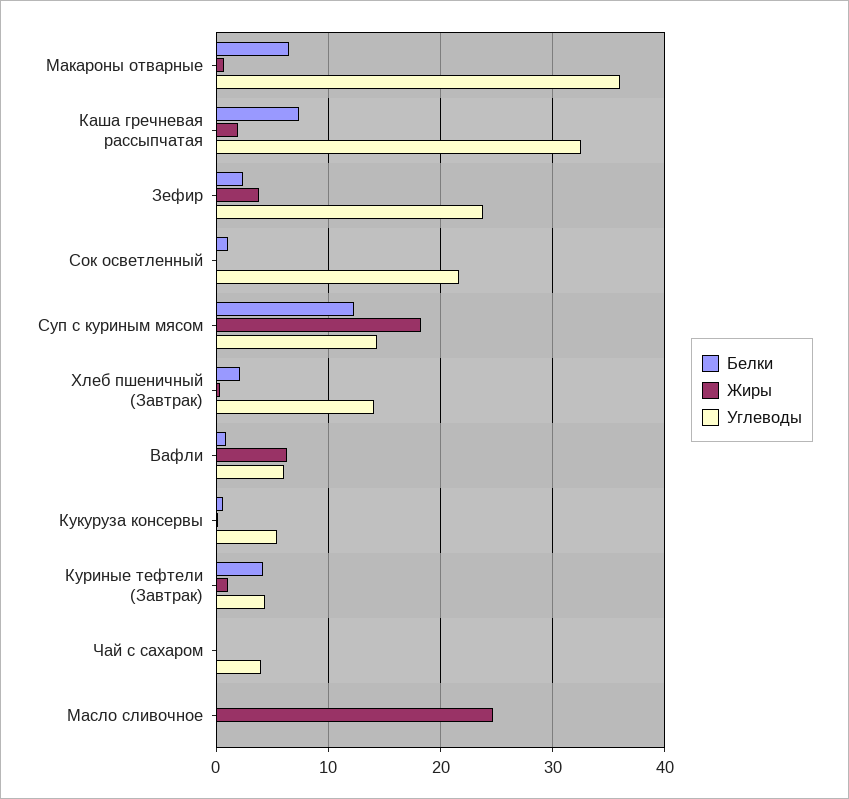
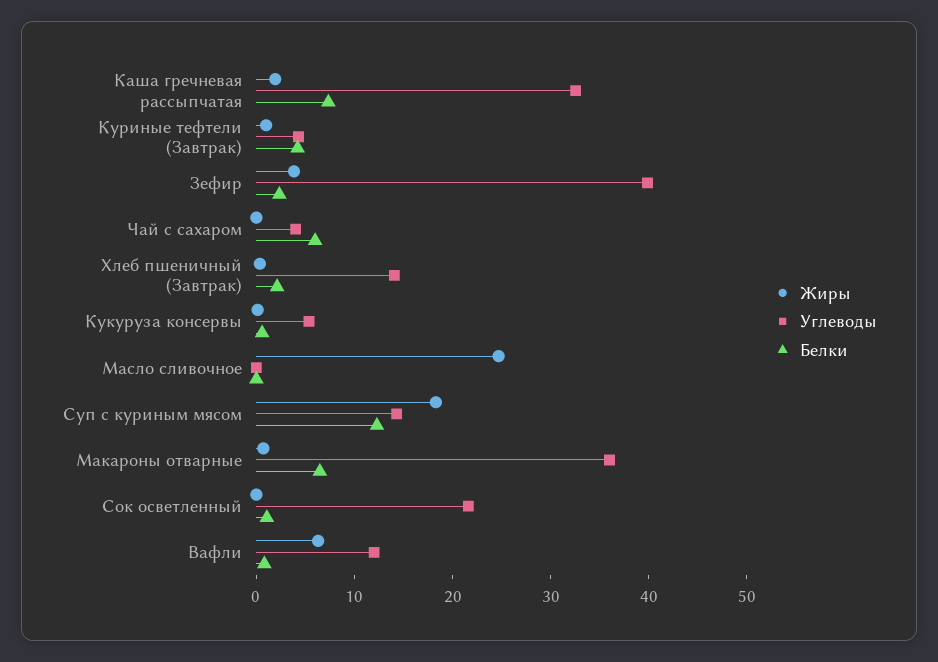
Углеводы, Зефир: 24 -> 40
Углеводы, Вафли: 6 -> 12
Белки, Чай с сахаром: 0 -> 6

